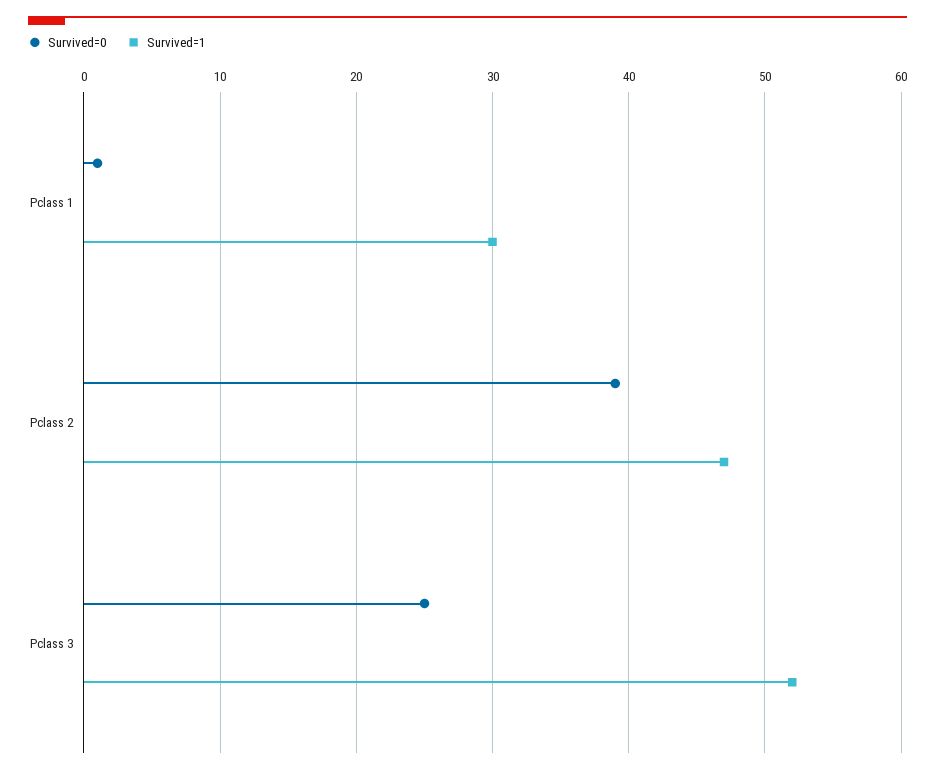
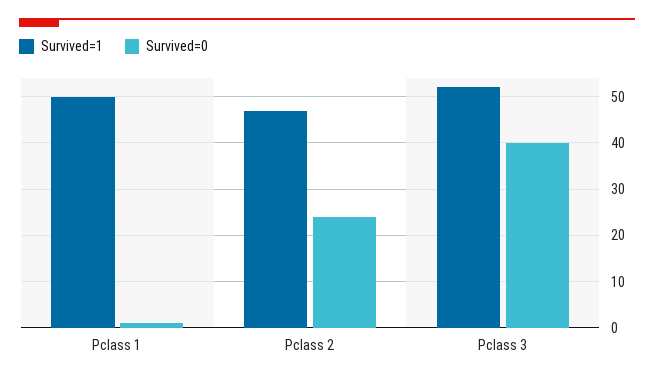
Survived=1, Pclass 1: 30 -> 50
Survived=0, Pclass 2: 39 -> 25
Survived=0, Pclass 3: 25 -> 40

